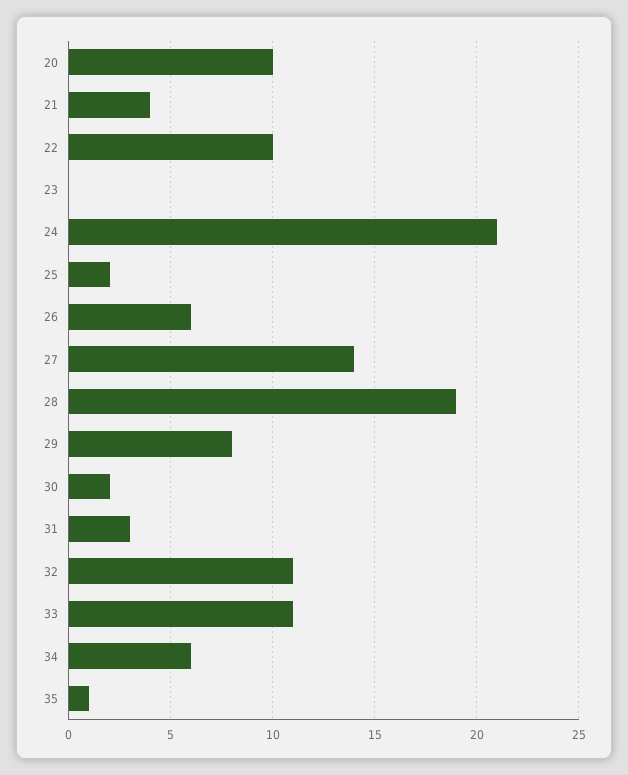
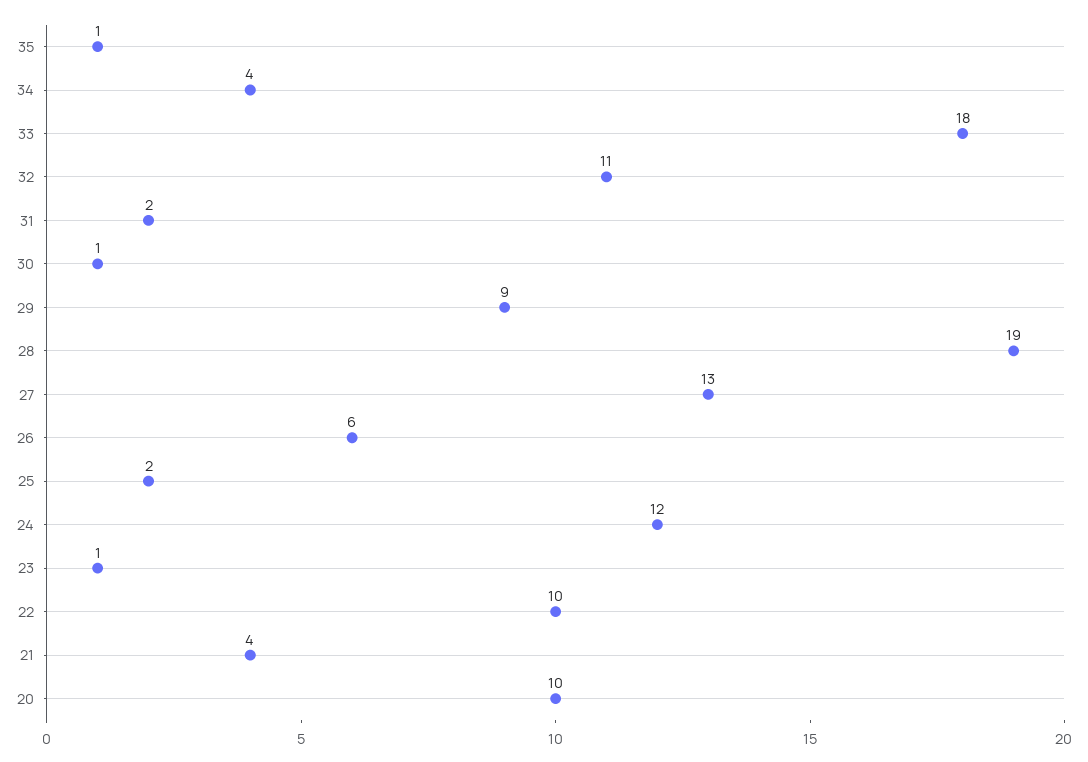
23: 0 -> 1
24: 21 -> 12
27: 14 -> 13
29: 8 -> 9
30: 2 -> 1
31: 3 -> 2
33: 11 -> 18
34: 6 -> 4

